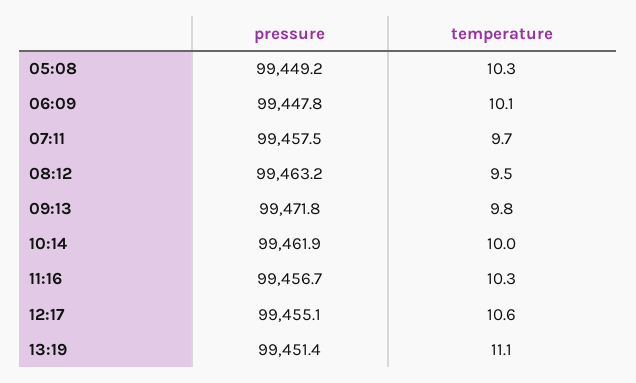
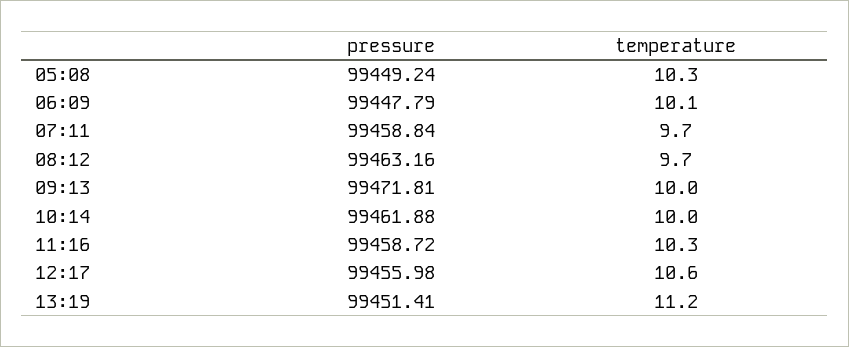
pressure, 07:11: 99457.5 -> 99458.84
temperature, 08:12: 9.5 -> 9.7
temperature, 09:13: 9.8 -> 10
pressure, 11:16: 99456.7 -> 99458.72
pressure, 12:17: 99455.1 -> 99455.98
temperature, 13:19: 11.1 -> 11.2

